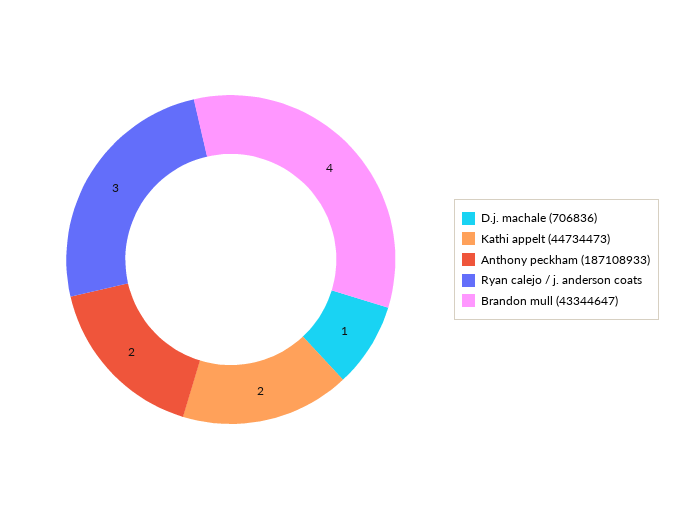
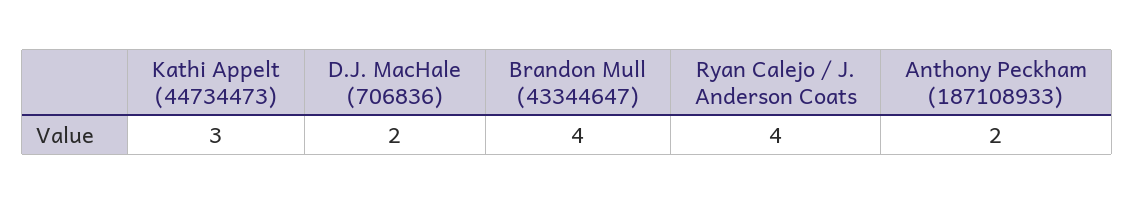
D.j. machale (706836): 1 -> 2
Kathi appelt (44734473): 2 -> 3
Ryan calejo / j. anderson coats: 3 -> 4

